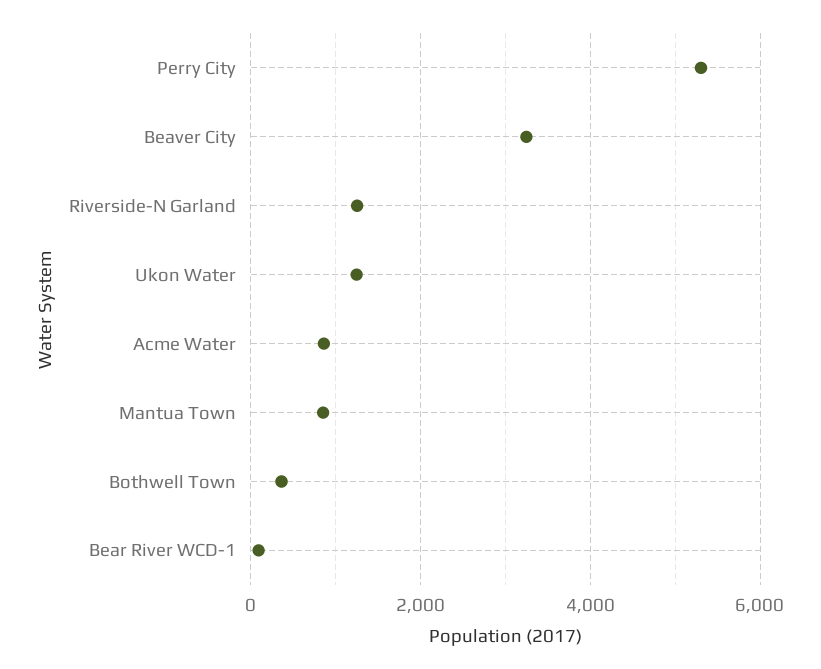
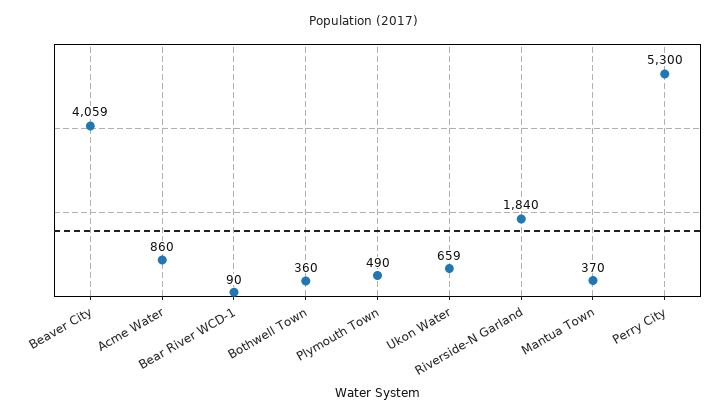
Beaver City: 3200 -> 4059
Riverside-N Garland: 1200 -> 1840
Ukon Water: 1200 -> 659
Mantua Town: 800 -> 370
Plymouth Town: none -> 490

